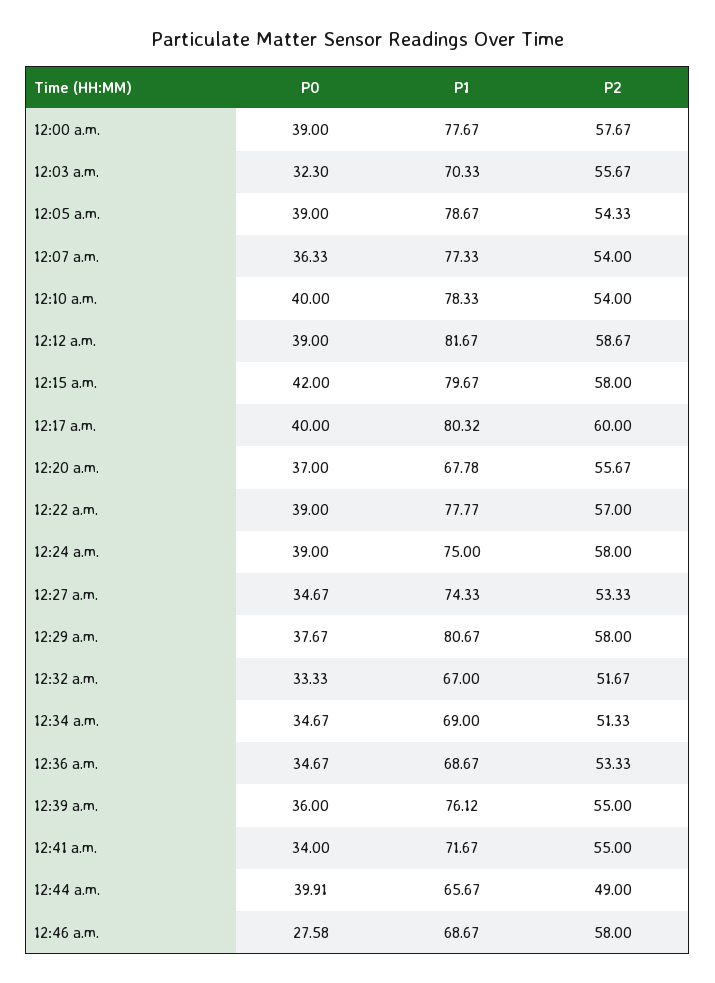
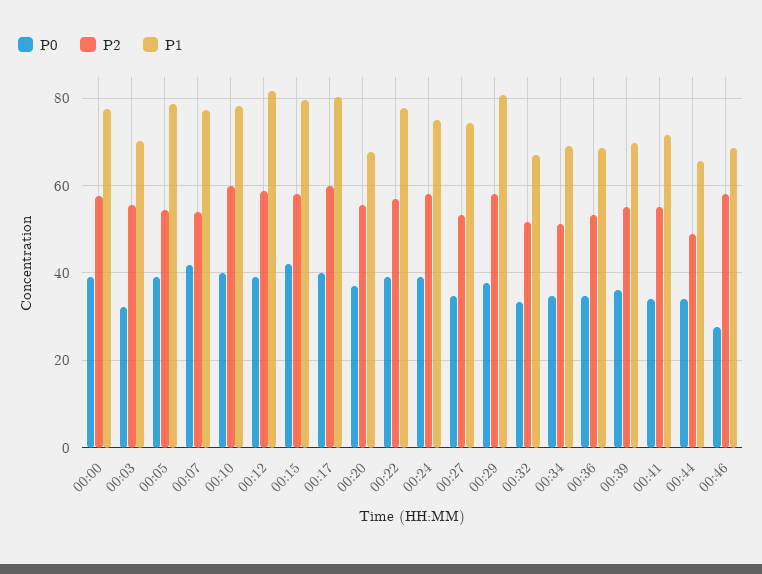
P0, 12:07 a.m.: 36.33 -> 42
P2, 12:10 a.m.: 54 -> 60
P1, 12:39 a.m.: 76.12 -> 70
P0, 12:44 a.m.: 39.91 -> 34

